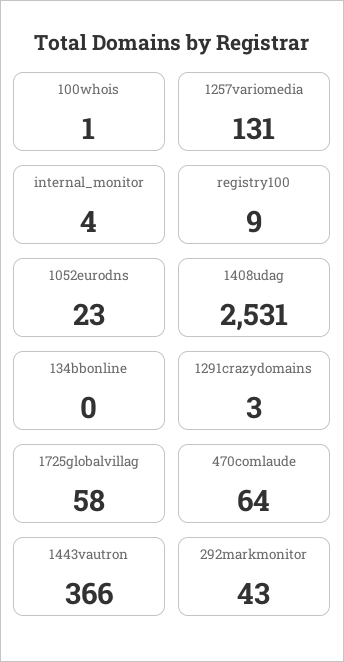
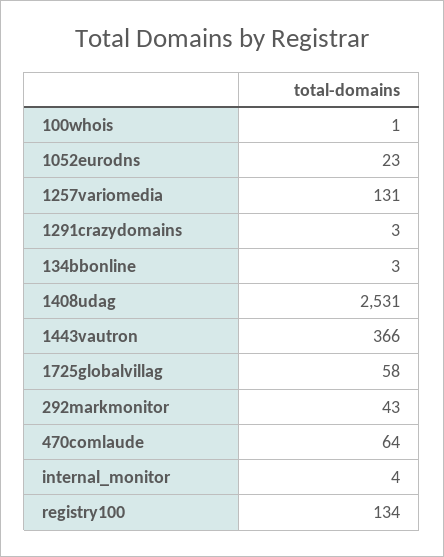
registry100: 9 -> 134
134bbonline: 0 -> 3

